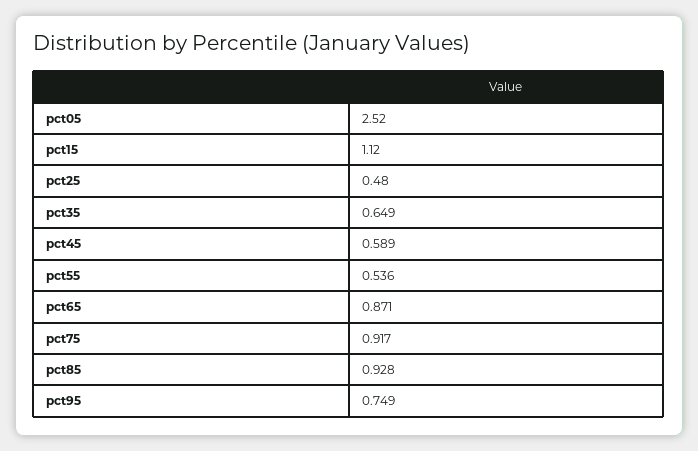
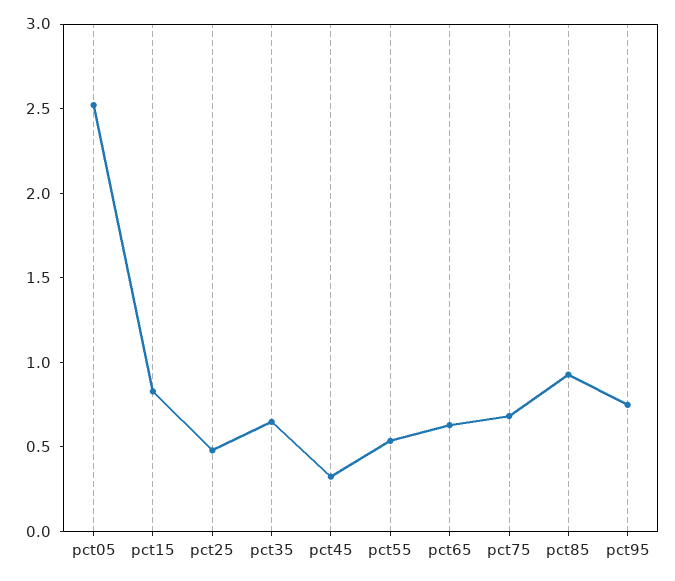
pct15: 1.12 -> 0.8
pct45: 0.589 -> 0.3
pct65: 0.871 -> 0.6
pct75: 0.917 -> 0.7

